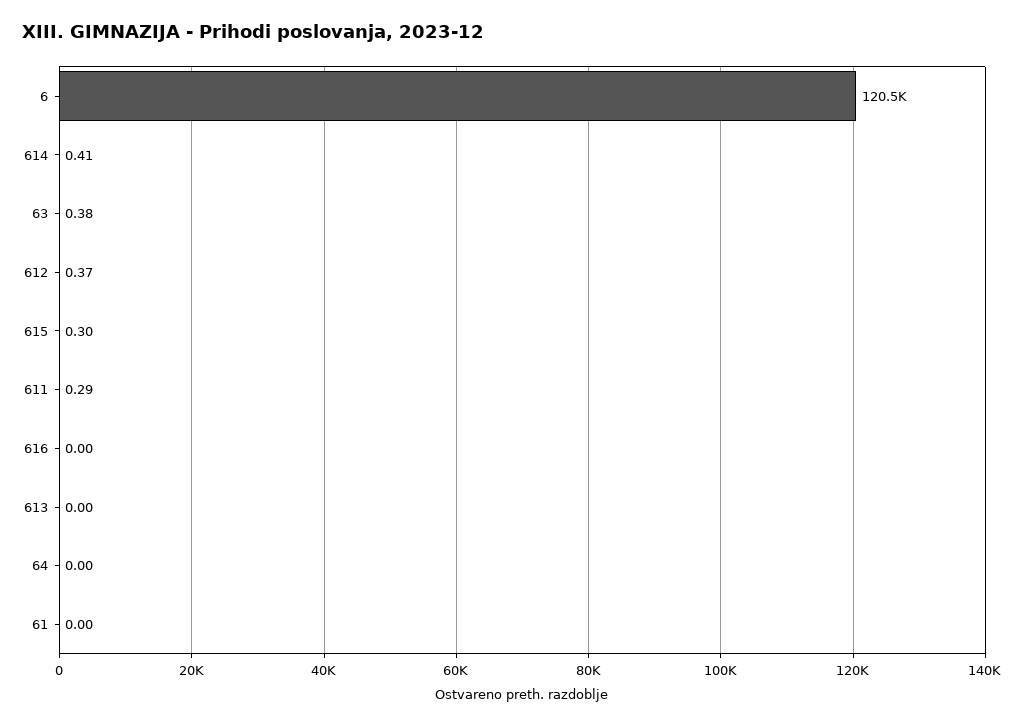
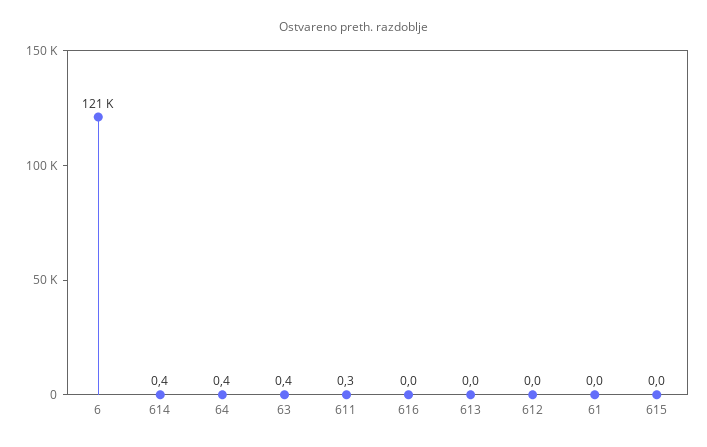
612: 0.37 -> 0
615: 0.3 -> 0
64: 0 -> 0.4

